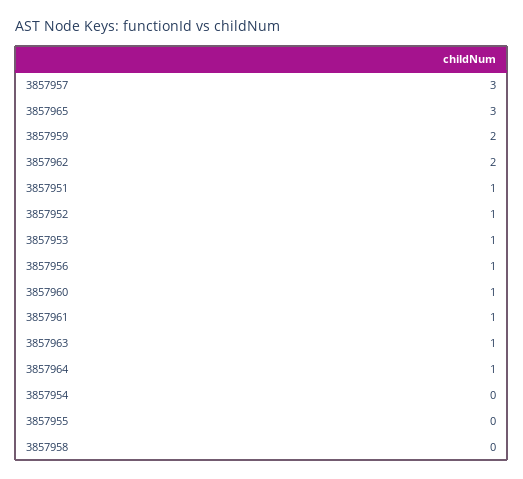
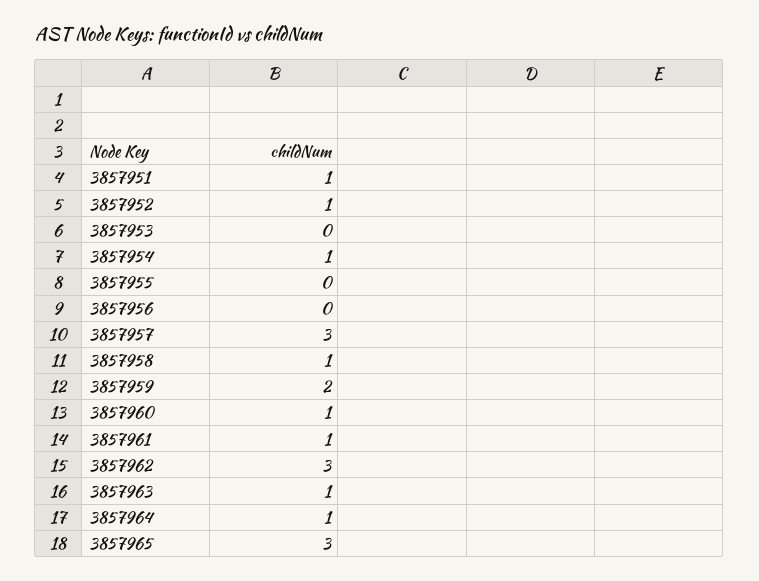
3857962: 2 -> 3
3857953: 1 -> 0
3857956: 1 -> 0
3857954: 0 -> 1
3857958: 0 -> 1

